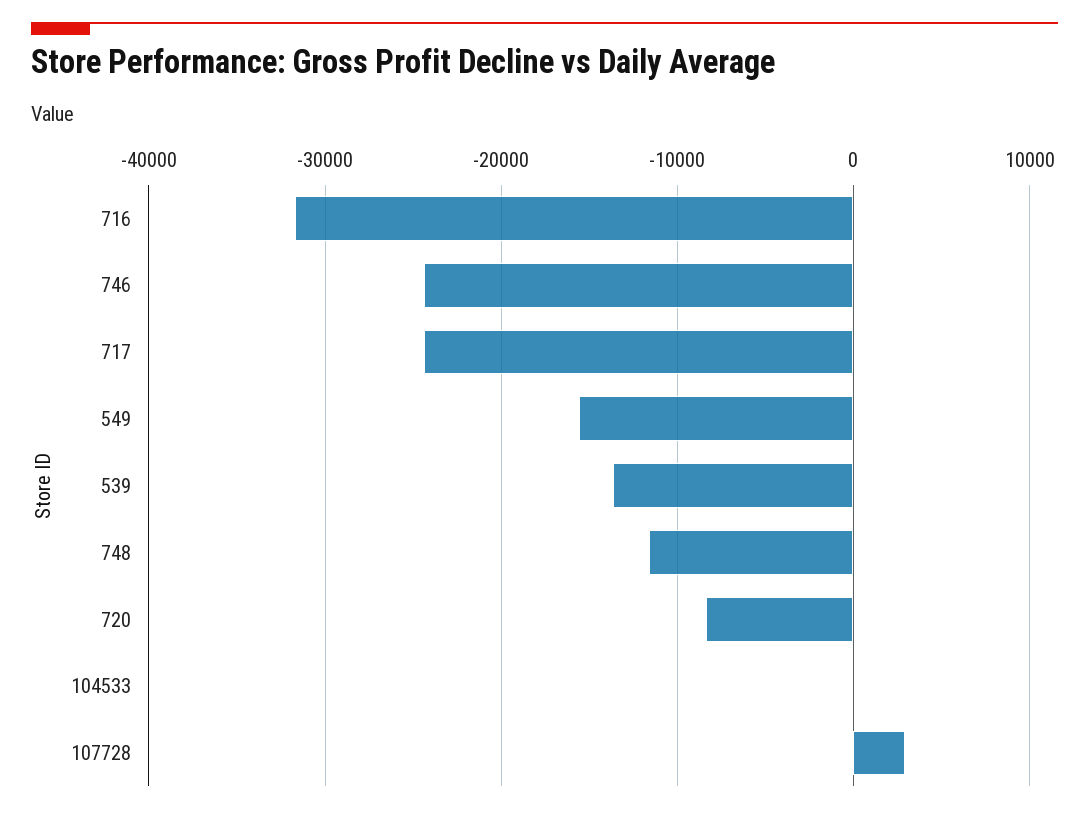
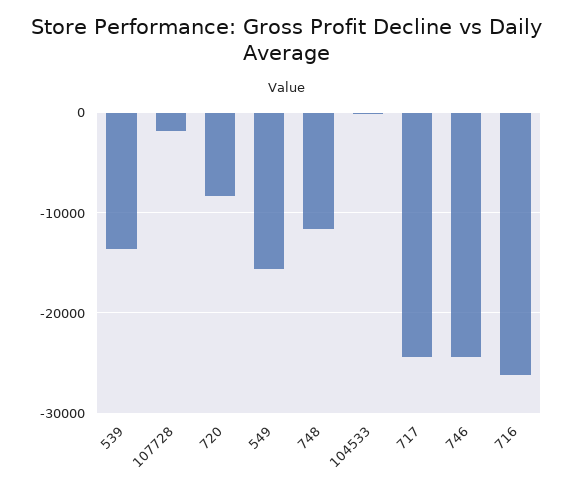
716: -32000 -> -26000
107728: 3000 -> -2000

